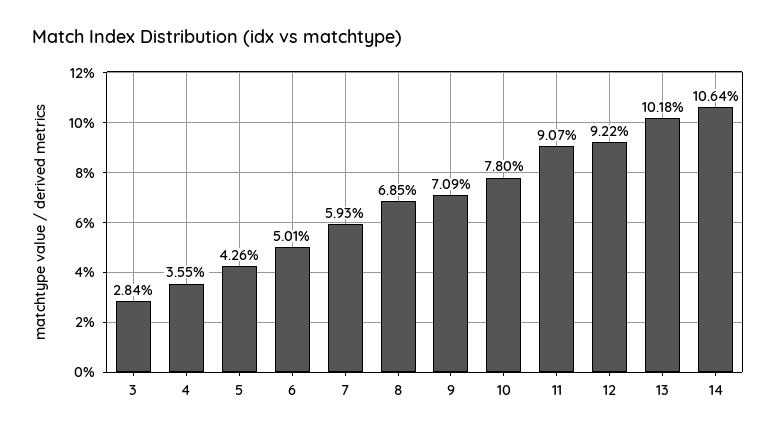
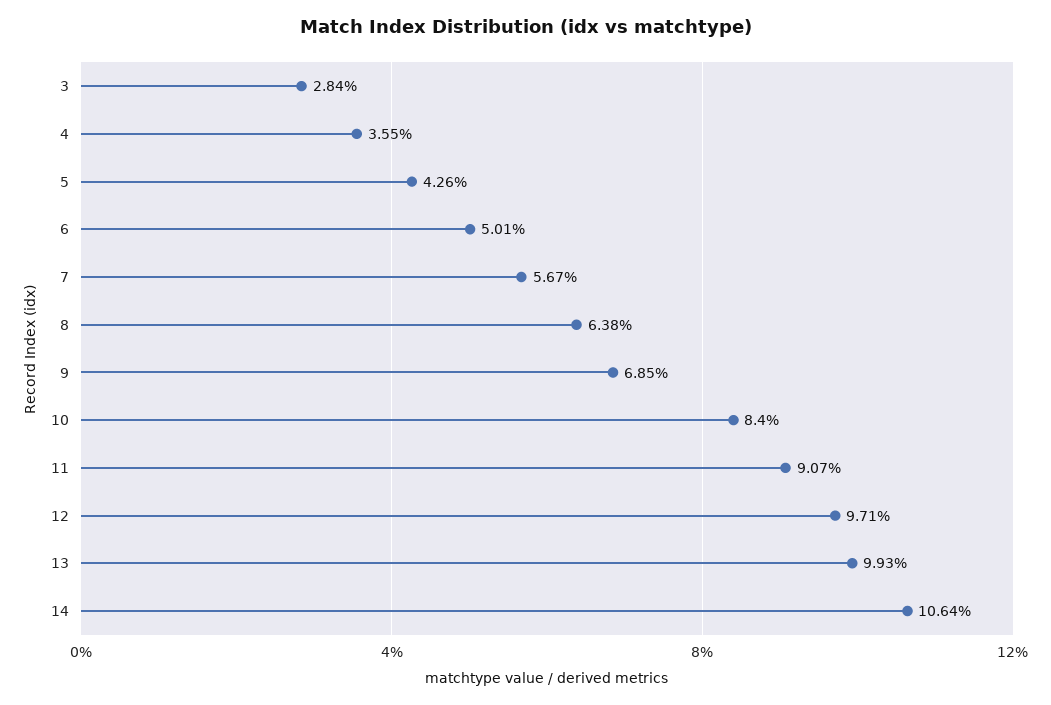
7: 5.93 -> 5.67
8: 6.85 -> 6.38
9: 7.09 -> 6.85
10: 7.8 -> 8.4
12: 9.22 -> 9.71
13: 10.18 -> 9.93

